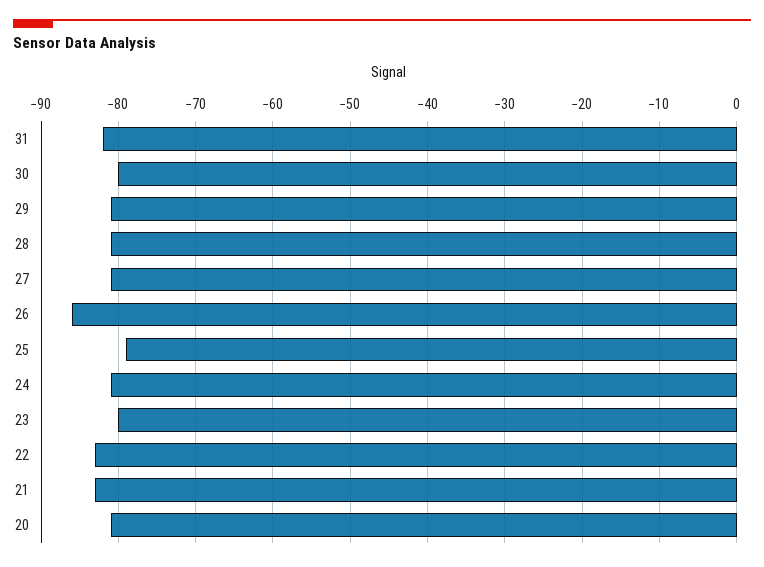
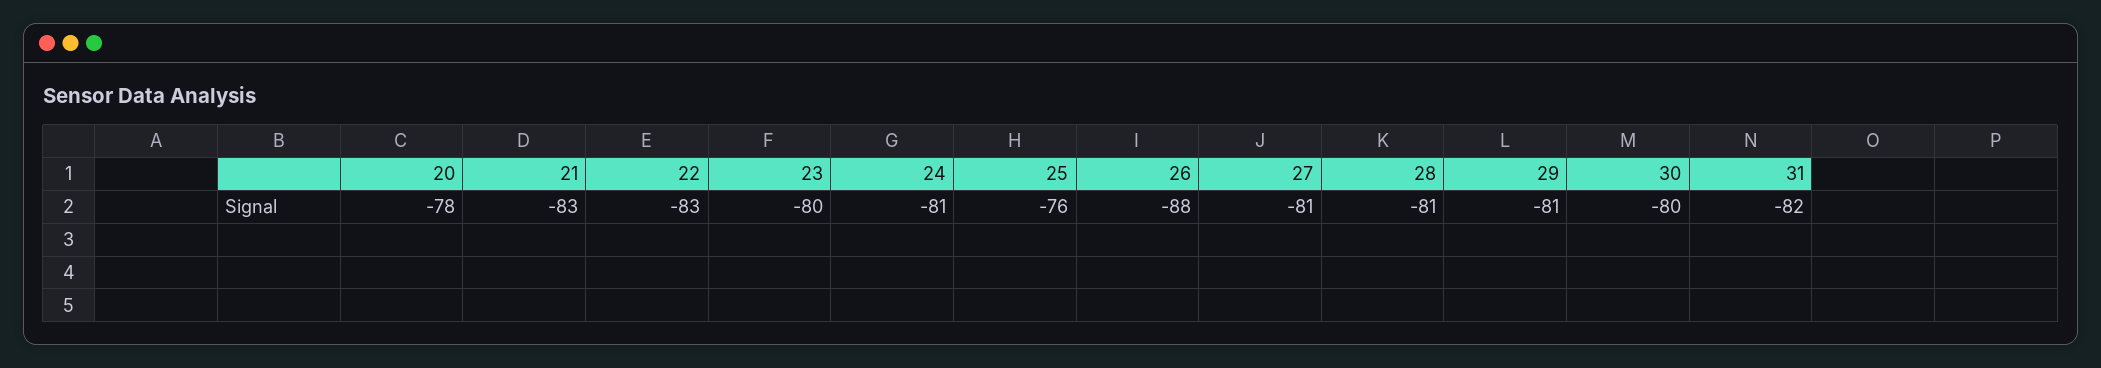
26: -86 -> -88
25: -79 -> -76
20: -81 -> -78

